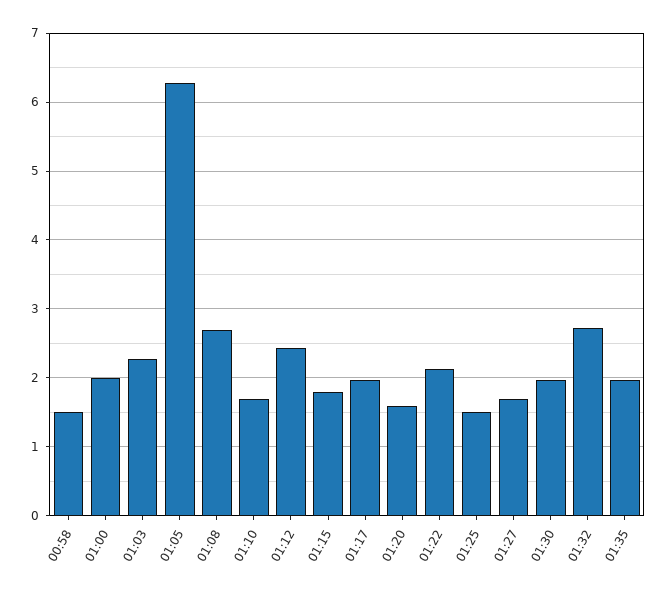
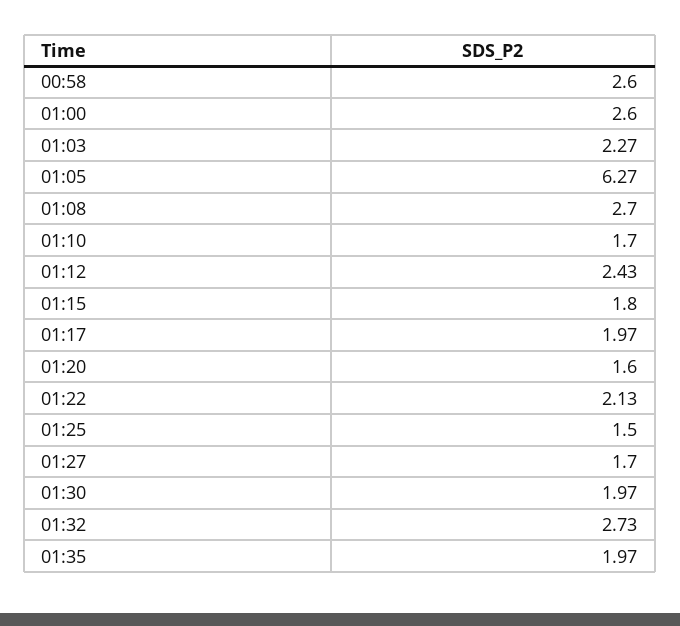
00:58: 1.5 -> 2.6
01:00: 2 -> 2.6

